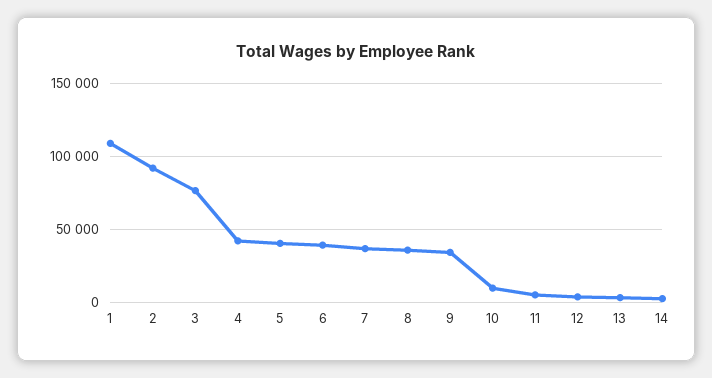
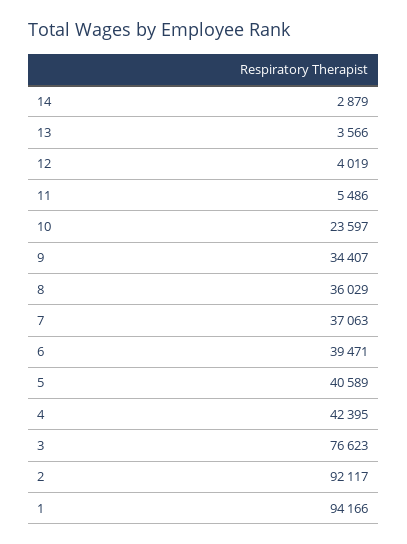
1: 110000 -> 94166
10: 10000 -> 23597

